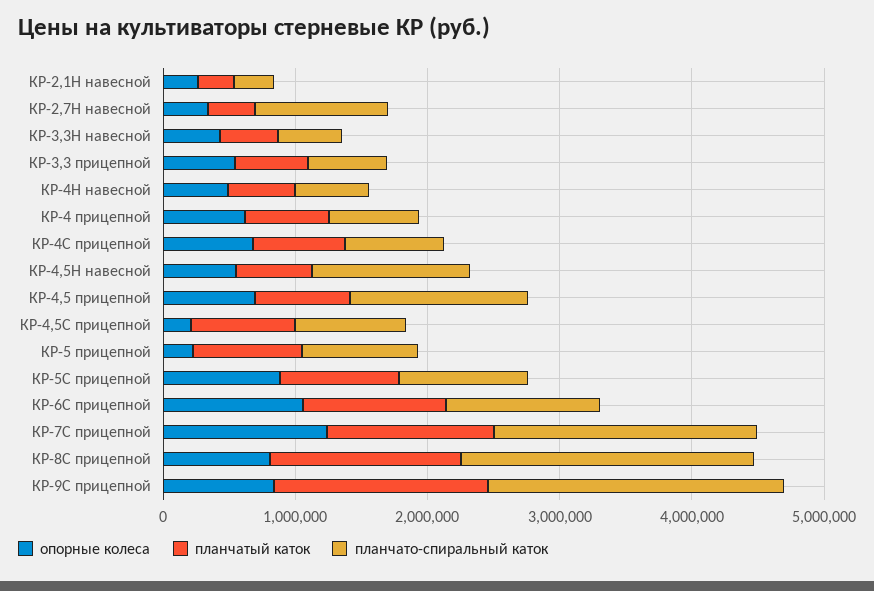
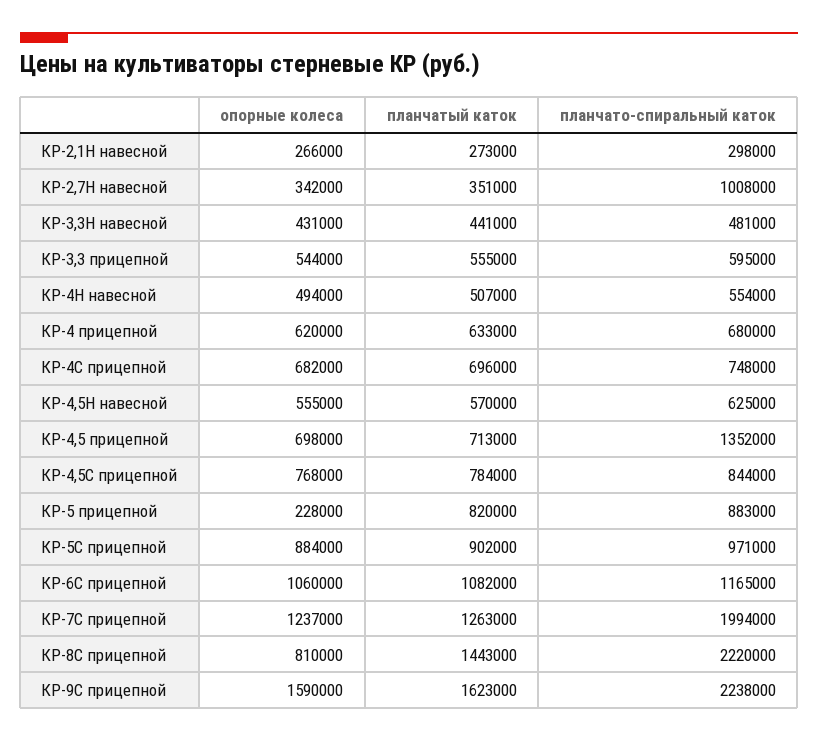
планчато-спиральный каток, КР-4,5Н навесной: 1200000 -> 625000
опорные колеса, КР-4,5С прицепной: 200000 -> 768000
опорные колеса, КР-9С прицепной: 800000 -> 1590000

